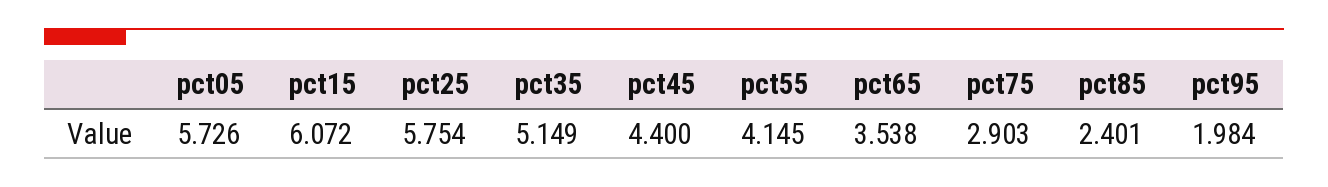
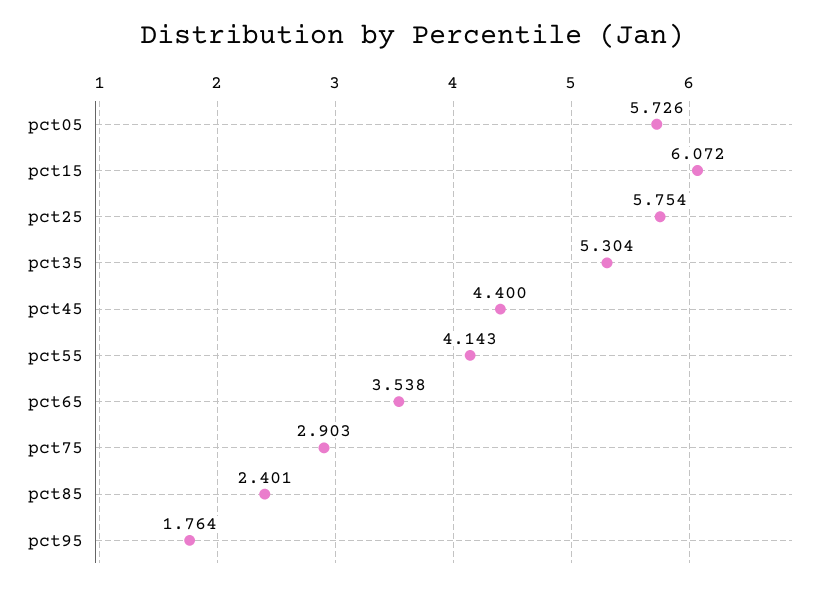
pct35: 5.149 -> 5.304
pct55: 4.145 -> 4.143
pct95: 1.984 -> 1.764

